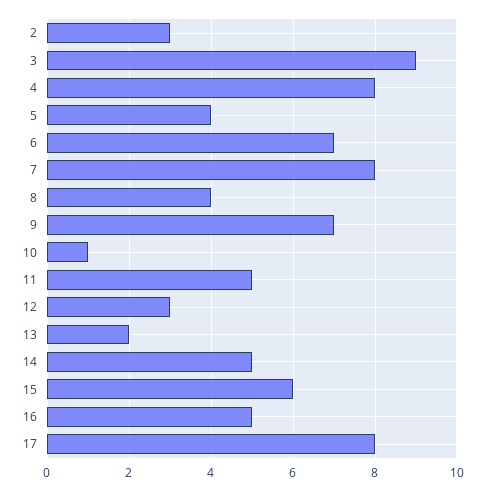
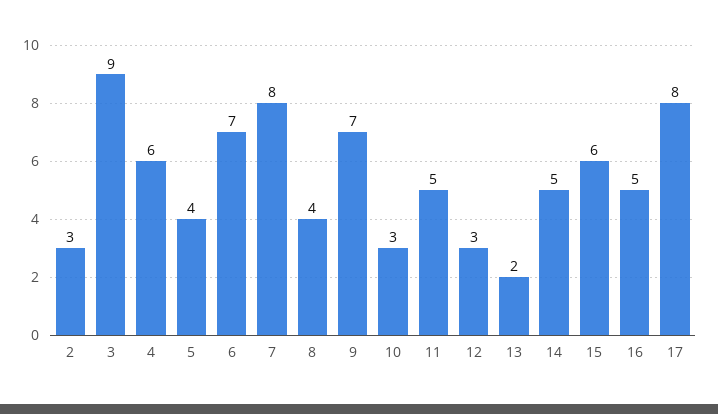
4: 8 -> 6
10: 1 -> 3

